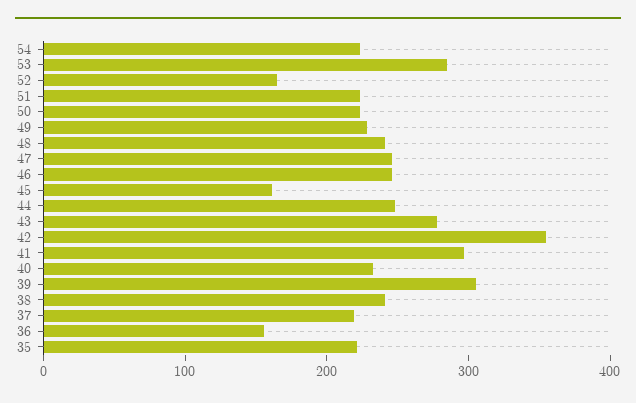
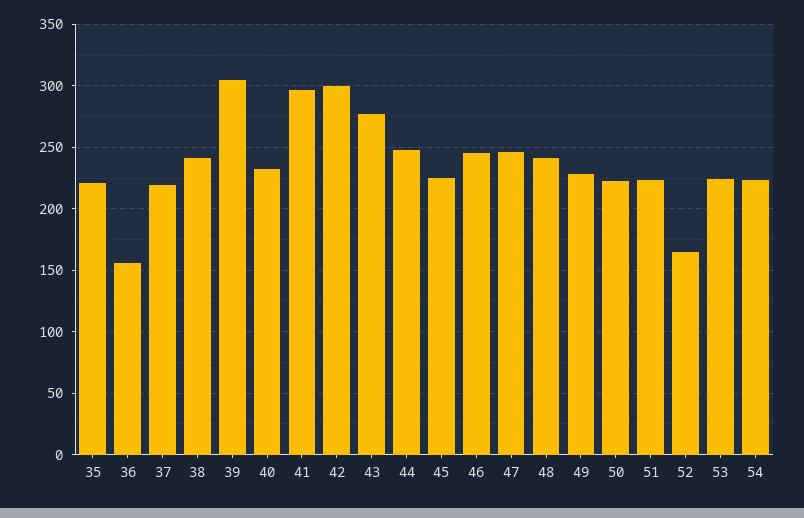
53: 280 -> 225
45: 160 -> 225
42: 360 -> 300

